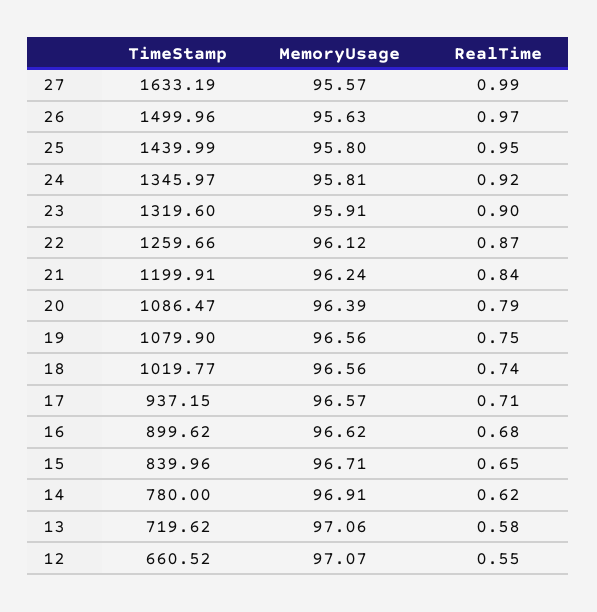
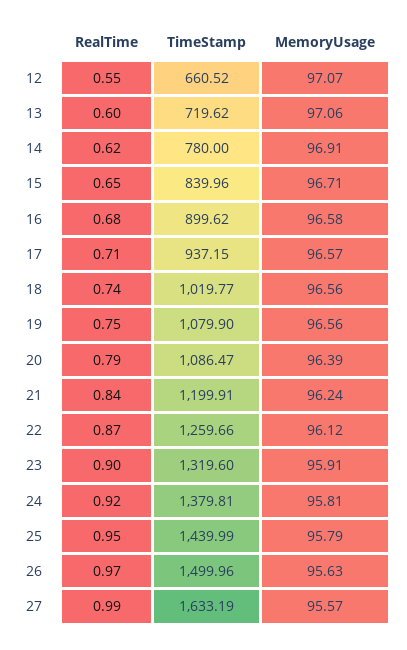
MemoryUsage, 25: 95.8 -> 95.79
TimeStamp, 24: 1345.97 -> 1379.81
MemoryUsage, 16: 96.62 -> 96.58
RealTime, 13: 0.58 -> 0.6

